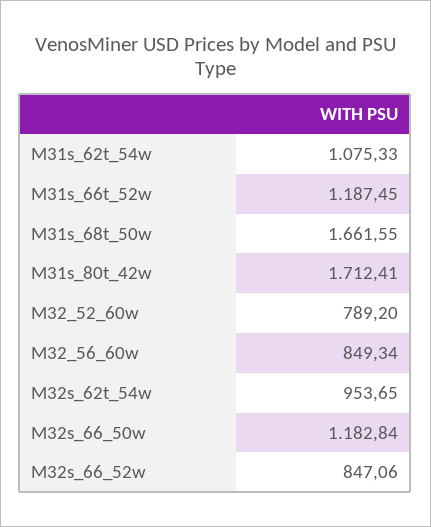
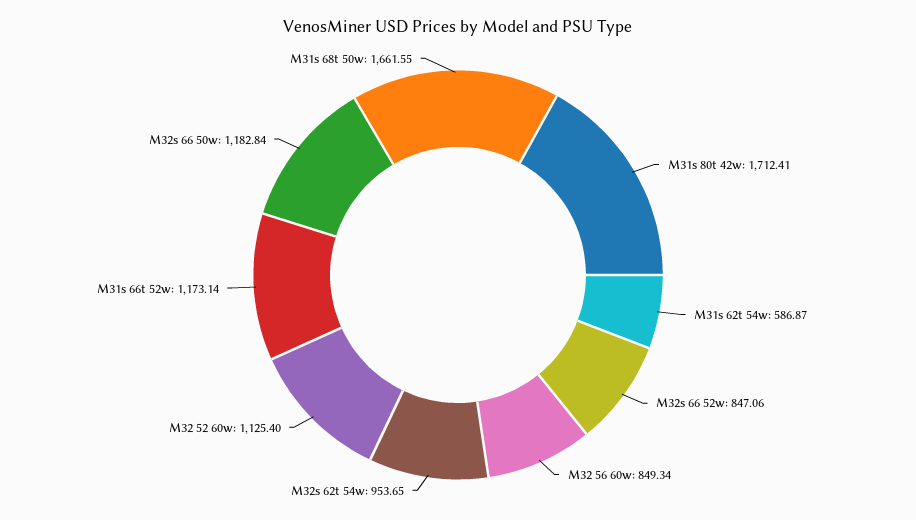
M31s_62t_54w: 1075.33 -> 586.87
M31s_66t_52w: 1187.45 -> 1173.14
M32_52_60w: 789.2 -> 1125.4

